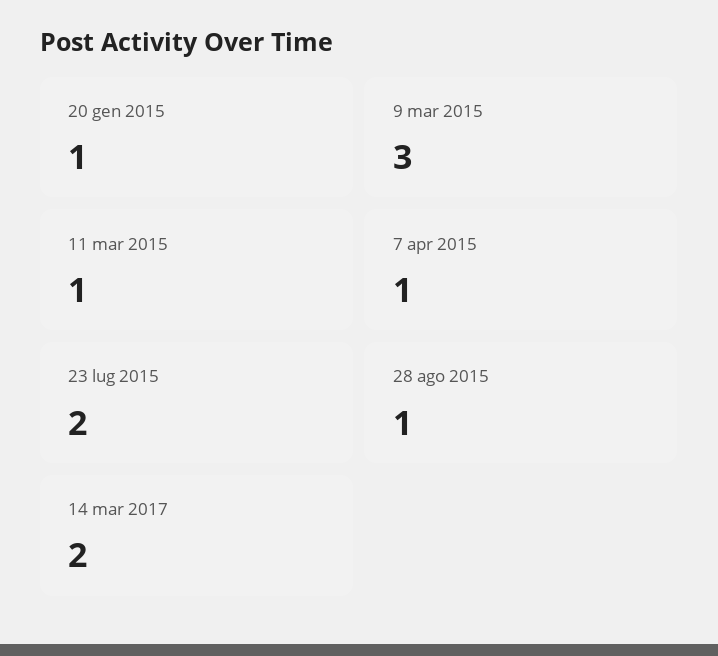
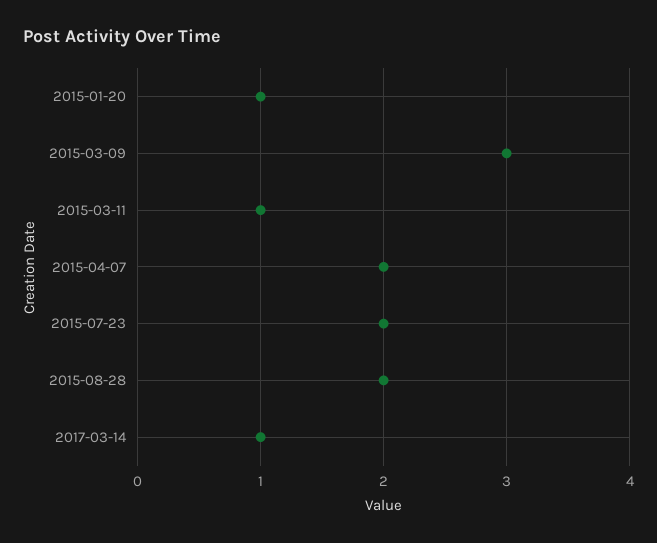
7 apr 2015: 1 -> 2
28 ago 2015: 1 -> 2
14 mar 2017: 2 -> 1

